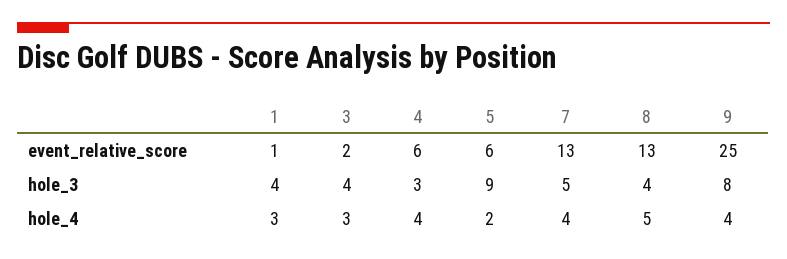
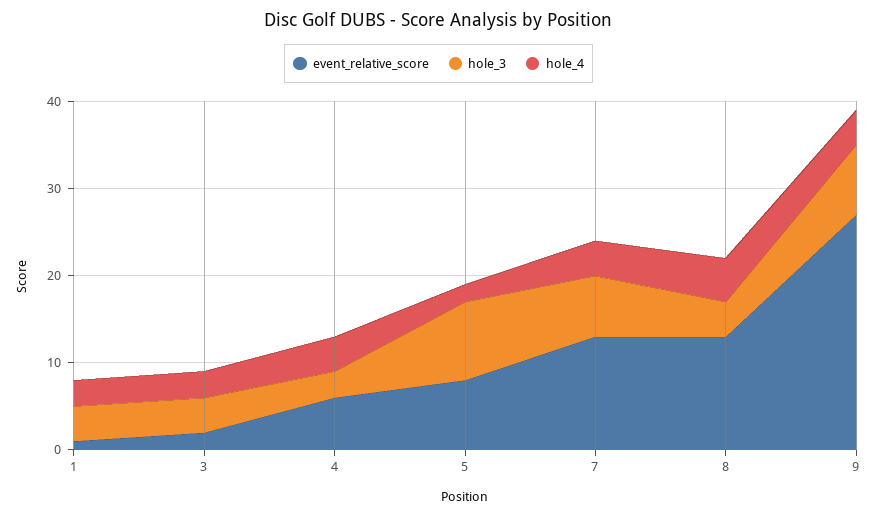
event_relative_score, 5: 6 -> 8
event_relative_score, 9: 25 -> 27
hole_3, 7: 5 -> 7

